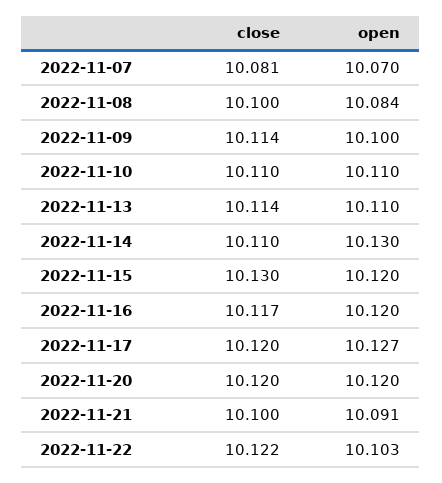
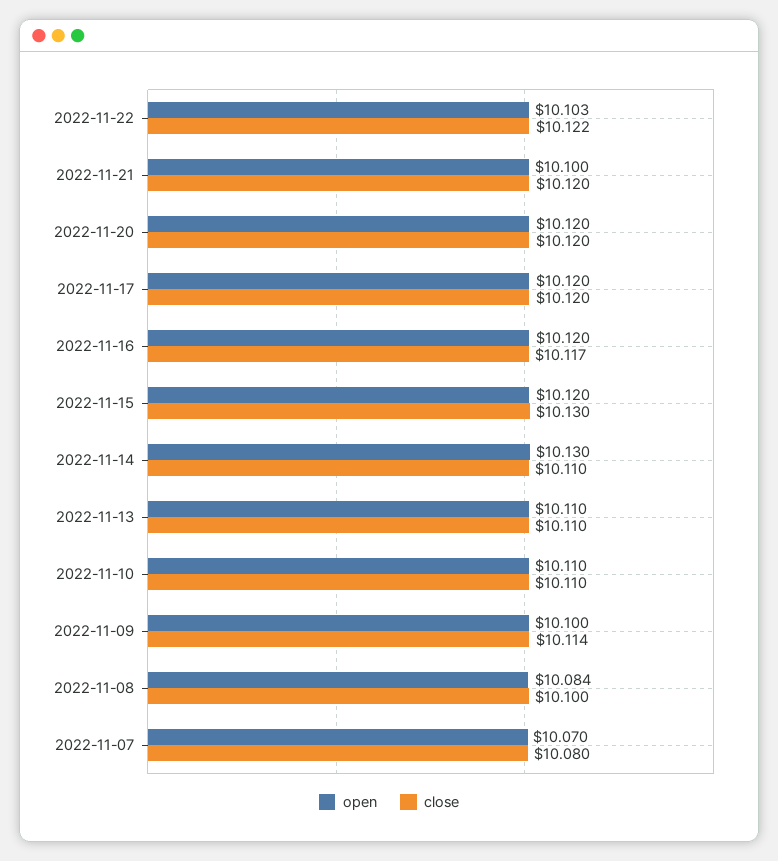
close, 2022-11-07: 10.081 -> 10.08
close, 2022-11-13: 10.114 -> 10.11
open, 2022-11-17: 10.127 -> 10.12
close, 2022-11-21: 10.1 -> 10.12
open, 2022-11-21: 10.091 -> 10.1

